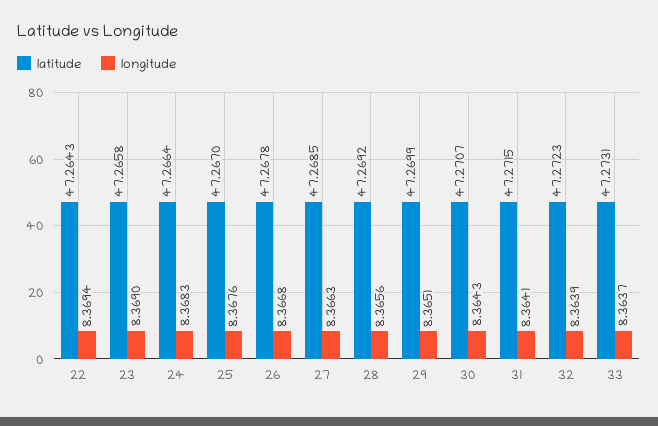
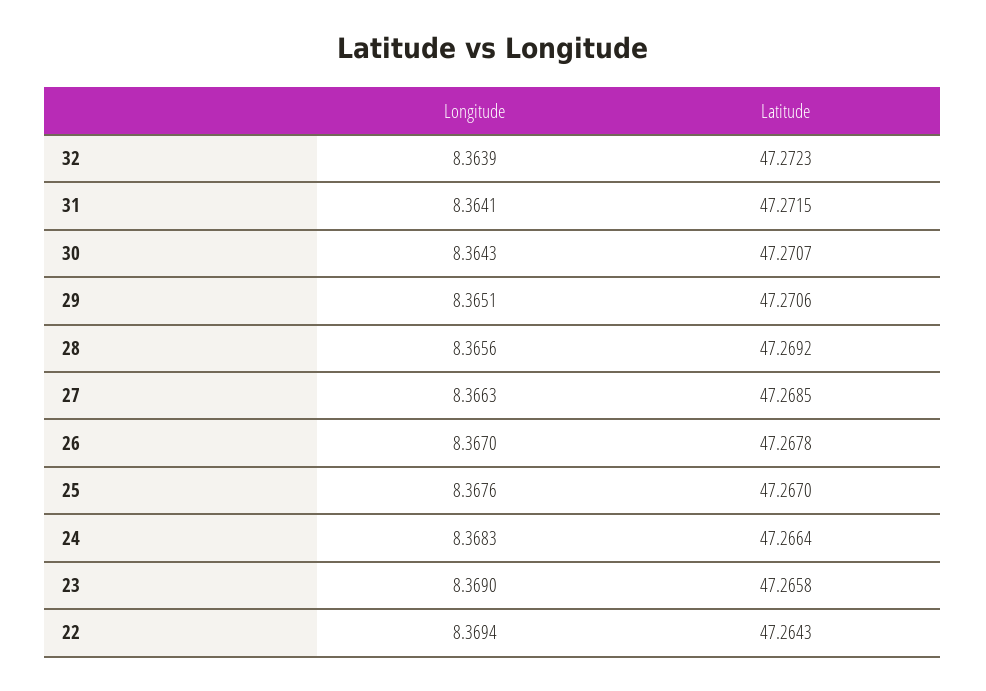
longitude, 26: 8.3668 -> 8.367
latitude, 29: 47.2699 -> 47.2706
latitude, 33: 47.2731 -> none
longitude, 33: 8.3637 -> none

